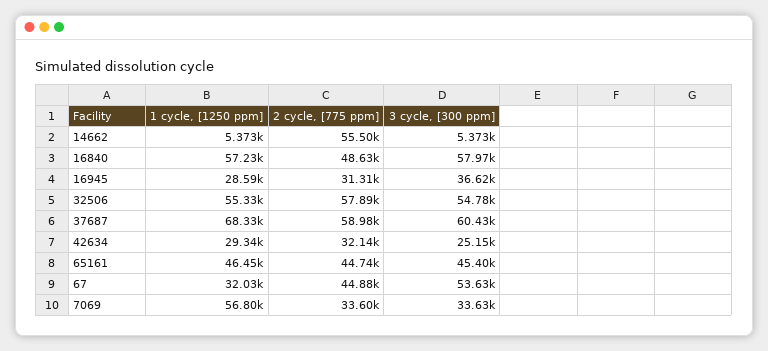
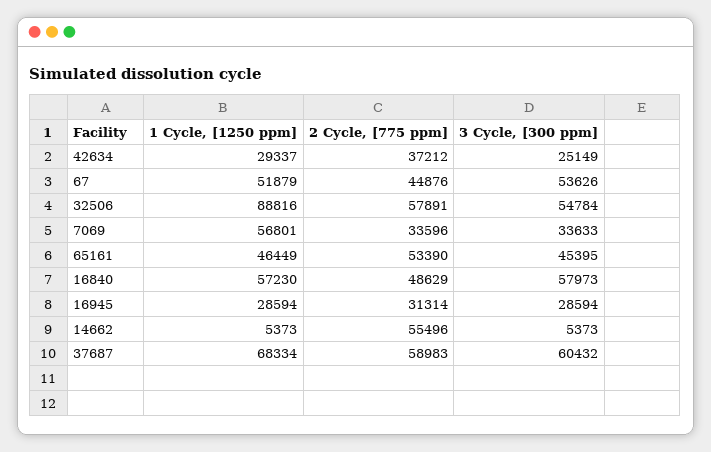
3 cycle, [300 ppm], 16945: 36620 -> 28594
1 cycle, [1250 ppm], 32506: 55330 -> 88816
2 cycle, [775 ppm], 42634: 32140 -> 37212
2 cycle, [775 ppm], 65161: 44740 -> 53390
1 cycle, [1250 ppm], 67: 32030 -> 51879

